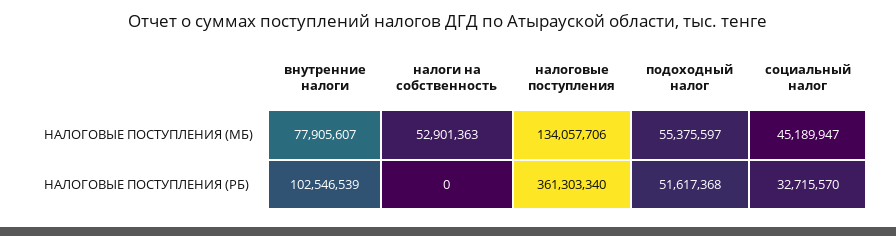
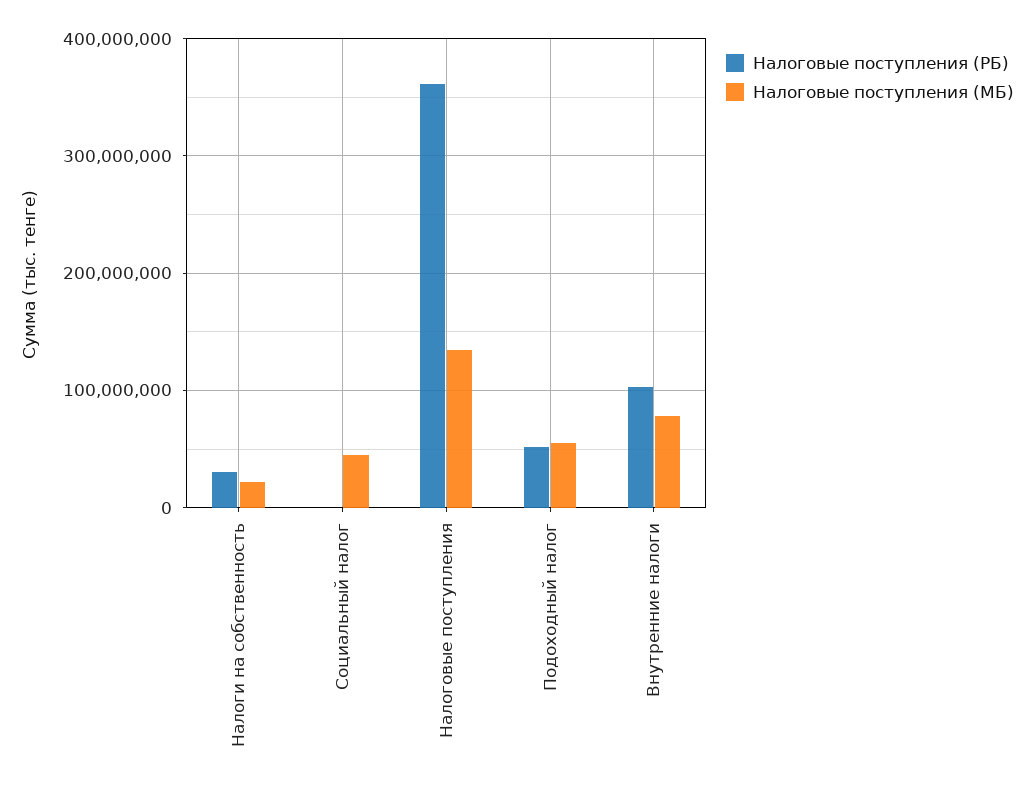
НАЛОГОВЫЕ ПОСТУПЛЕНИЯ (МБ), налоги на собственность: 52901363 -> 20000000
НАЛОГОВЫЕ ПОСТУПЛЕНИЯ (РБ), налоги на собственность: 0 -> 30000000
НАЛОГОВЫЕ ПОСТУПЛЕНИЯ (РБ), социальный налог: 32715570 -> 0

